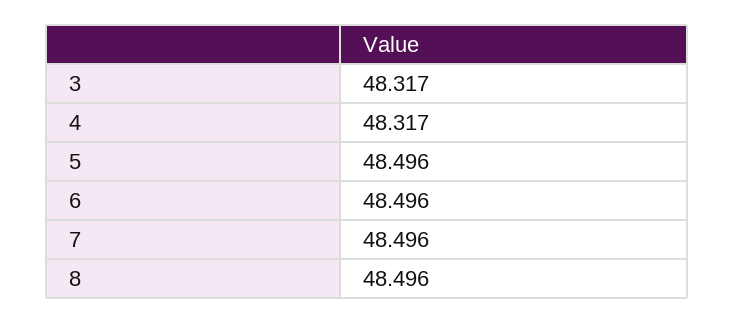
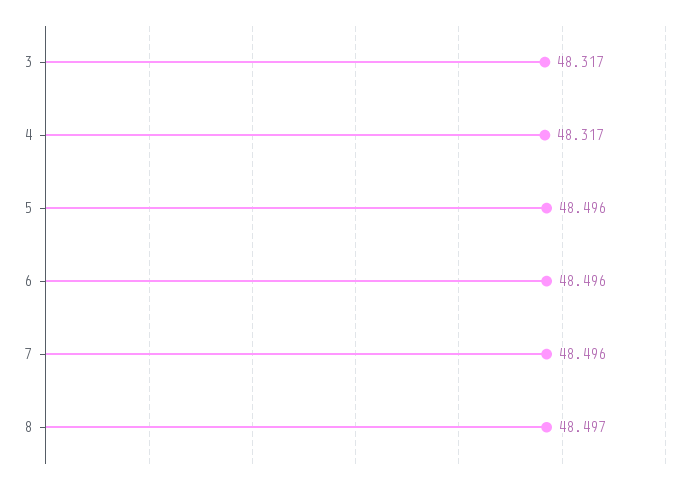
8: 48.496 -> 48.497

